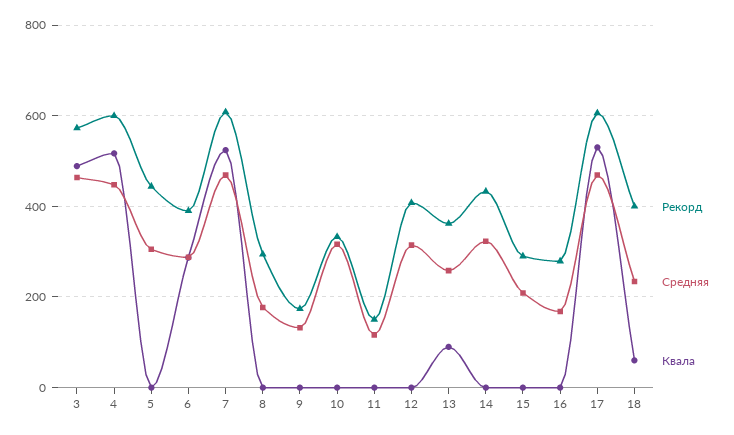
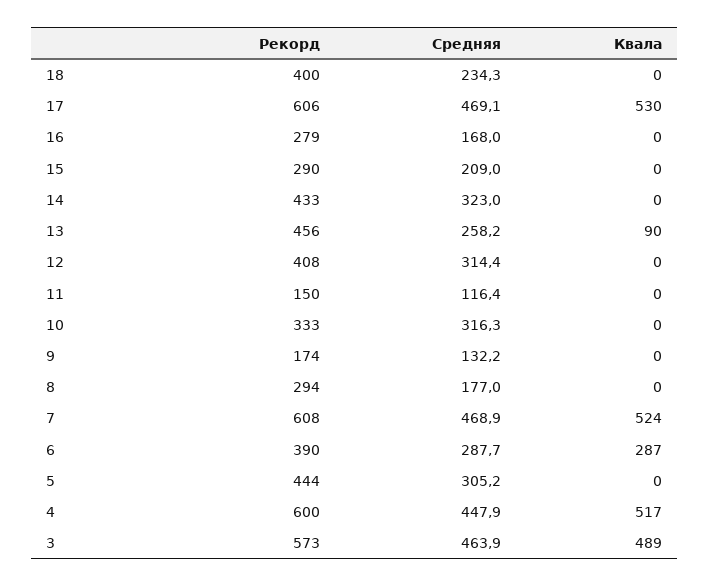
Рекорд, 13: 360 -> 456
Квала, 18: 60 -> 0

